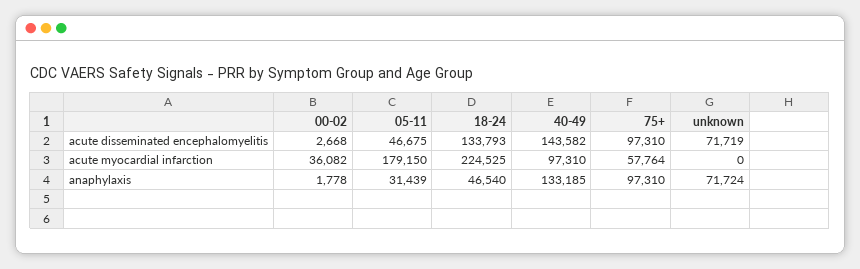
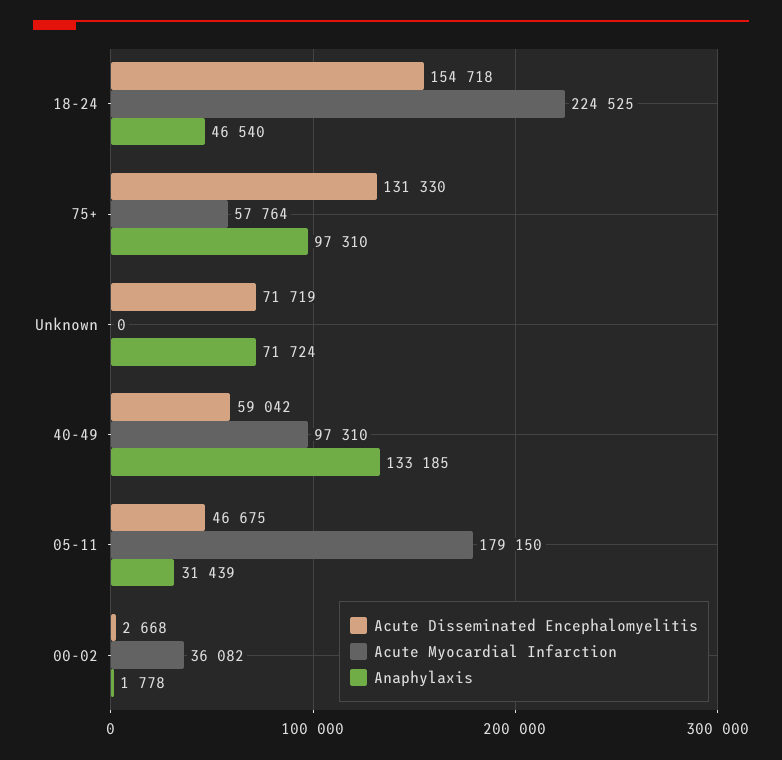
acute disseminated encephalomyelitis, 18-24: 133793 -> 154718
acute disseminated encephalomyelitis, 40-49: 143582 -> 59042
acute disseminated encephalomyelitis, 75+: 97310 -> 131330

